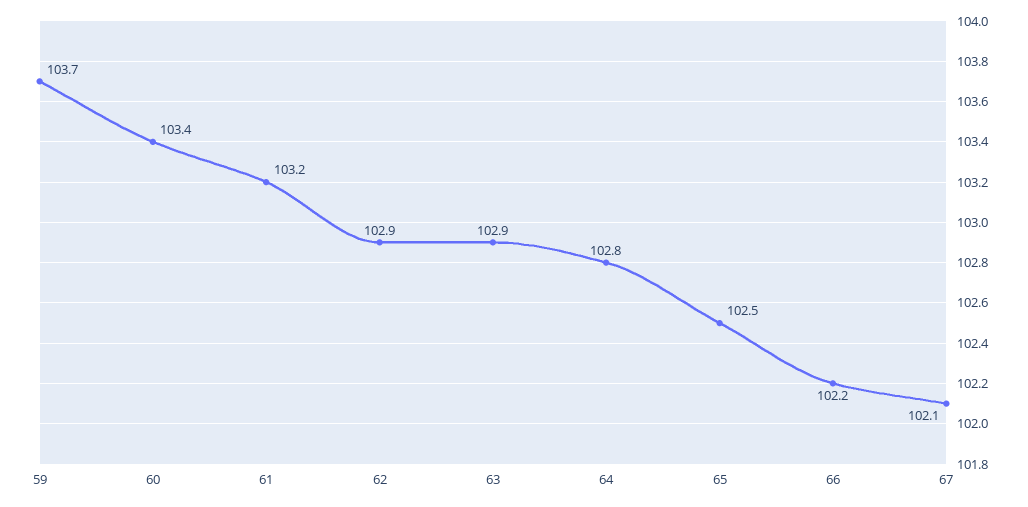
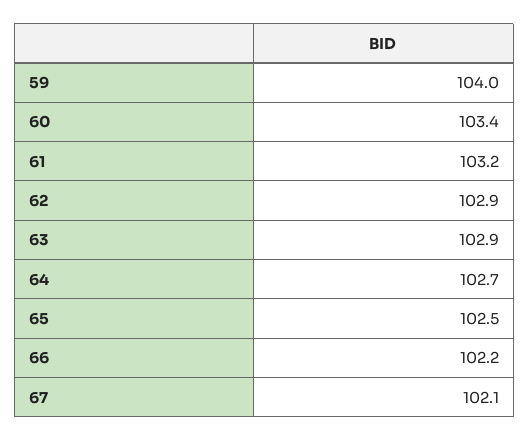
59: 103.7 -> 104
64: 102.8 -> 102.7

